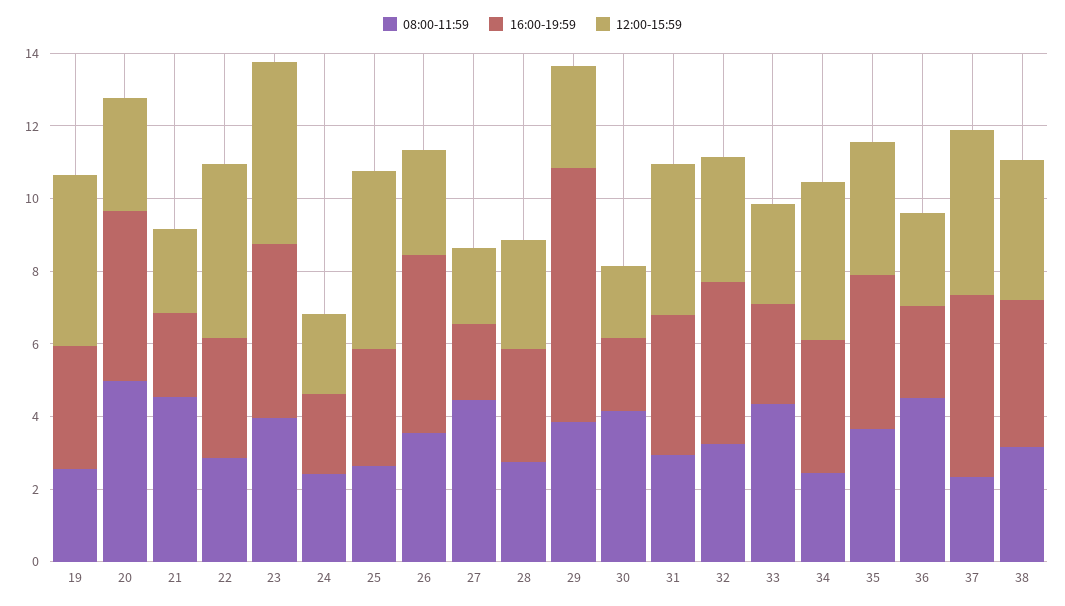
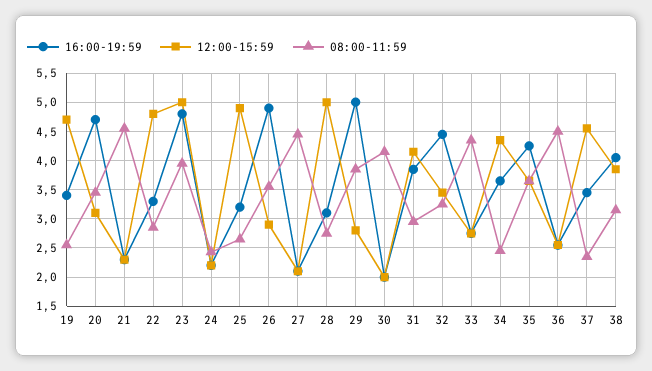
08:00-11:59, 20: 5 -> 3.5
12:00-15:59, 28: 3 -> 5
16:00-19:59, 29: 7 -> 5
16:00-19:59, 37: 5 -> 3.5

